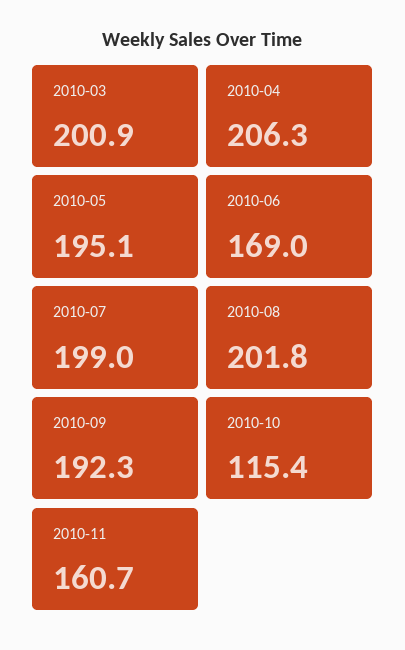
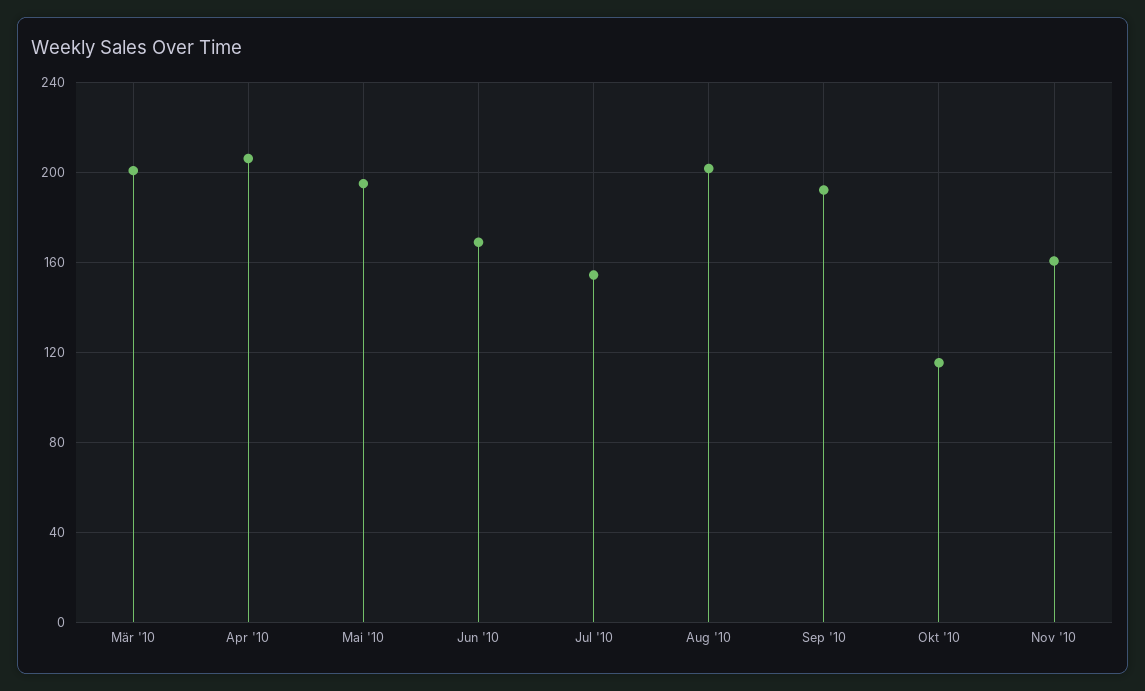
2010-07: 199 -> 155

